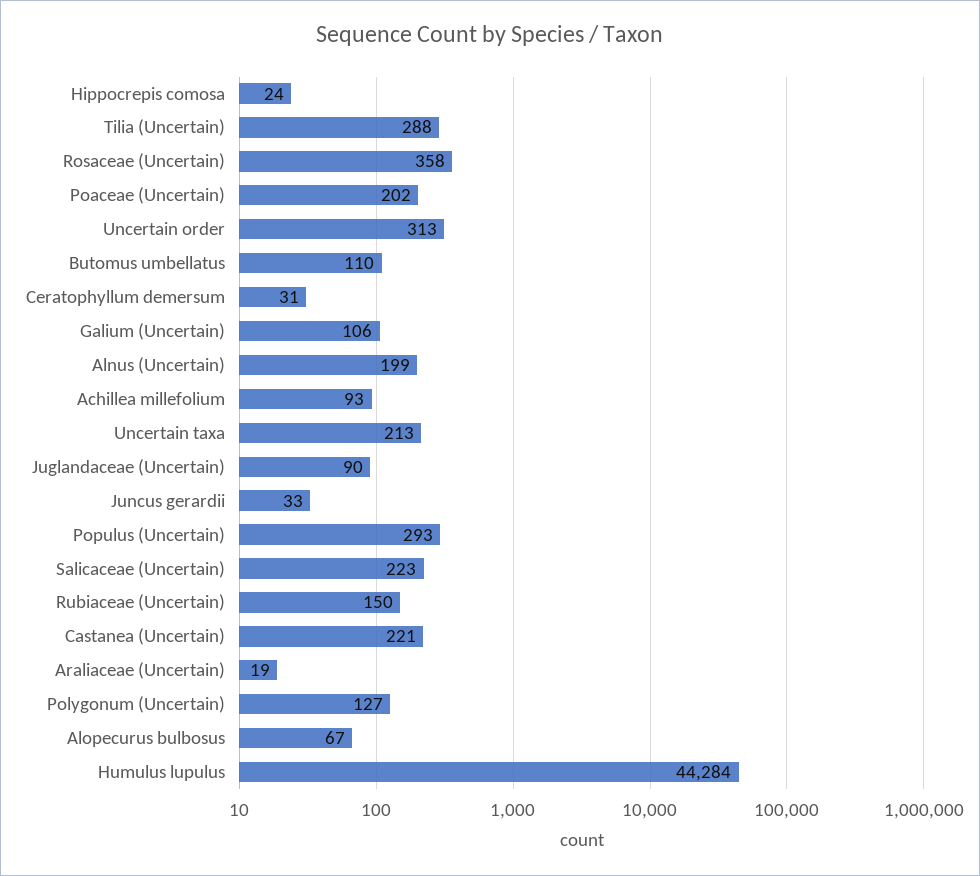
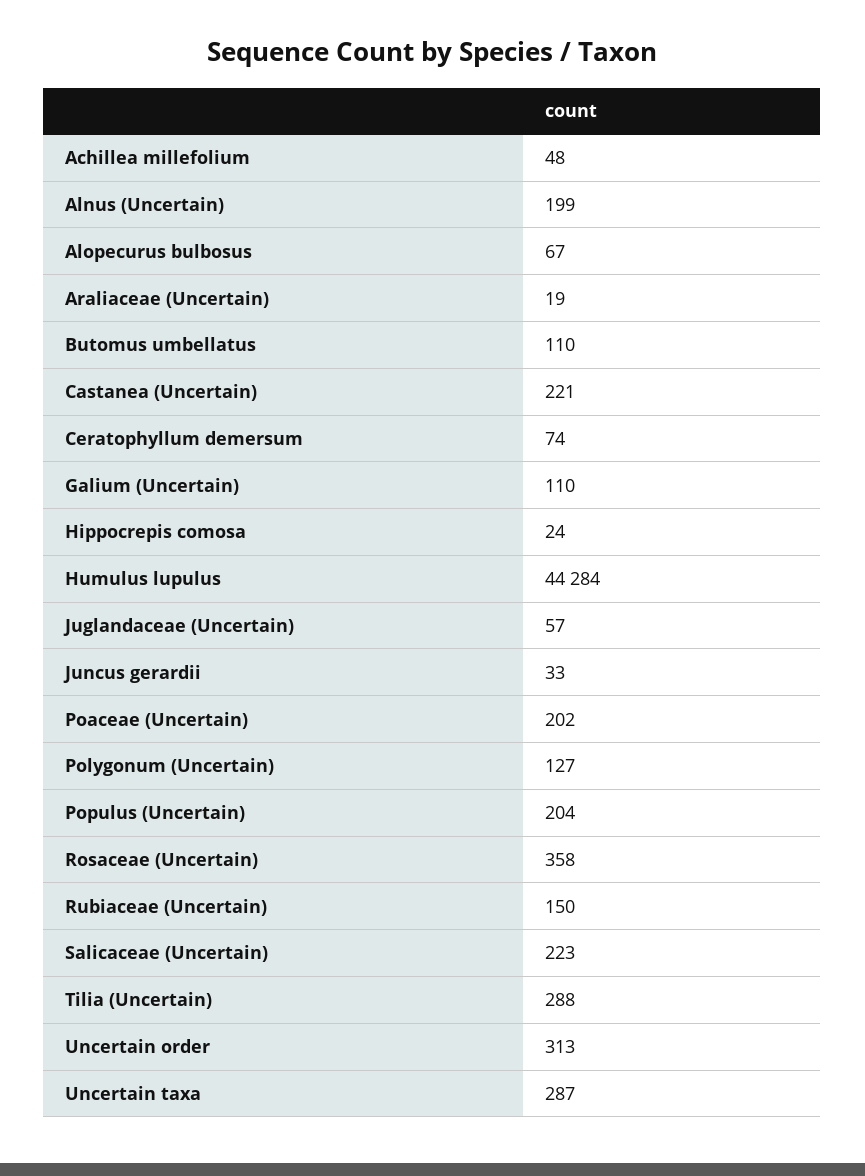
Ceratophyllum demersum: 31 -> 74
Galium (Uncertain): 106 -> 110
Achillea millefolium: 93 -> 48
Uncertain taxa: 213 -> 287
Juglandaceae (Uncertain): 90 -> 57
Populus (Uncertain): 293 -> 204

